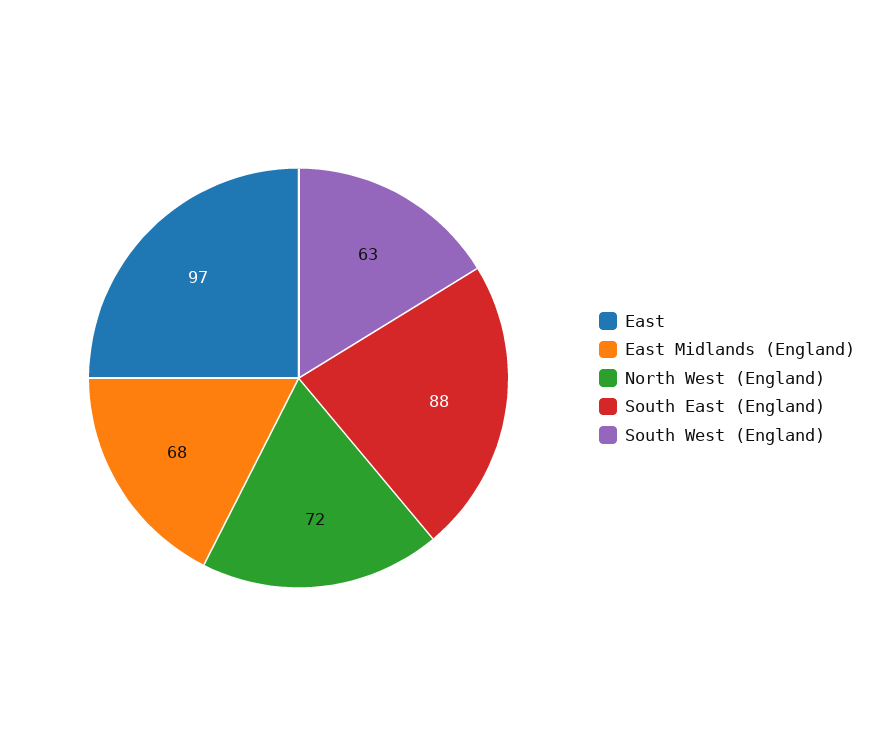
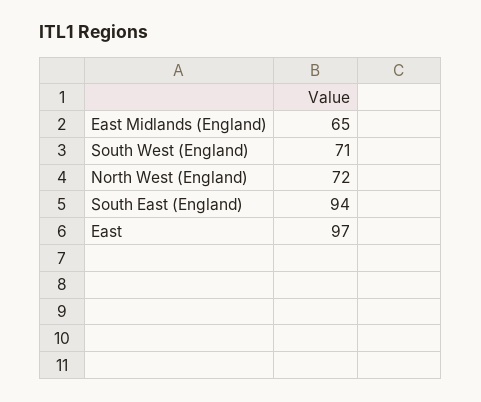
East Midlands (England): 68 -> 65
South East (England): 88 -> 94
South West (England): 63 -> 71

